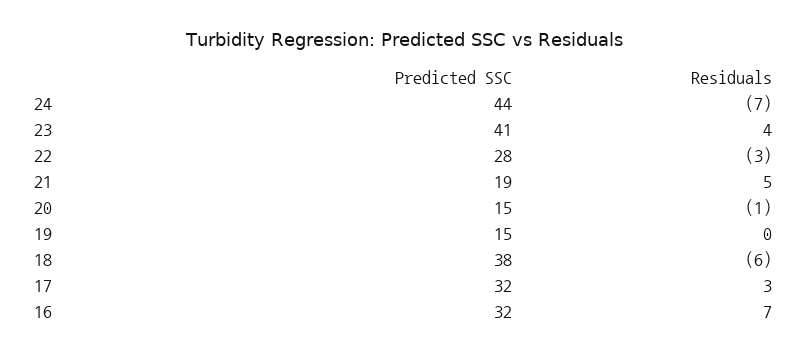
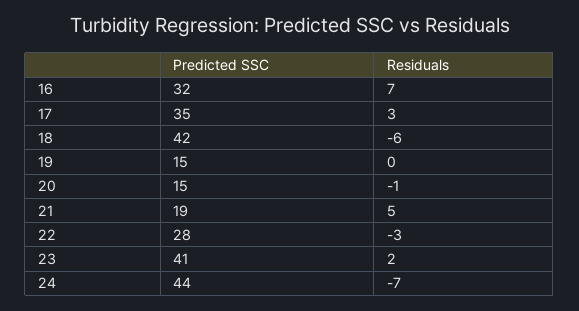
Residuals, 23: 4 -> 2
Predicted SSC, 18: 38 -> 42
Predicted SSC, 17: 32 -> 35

